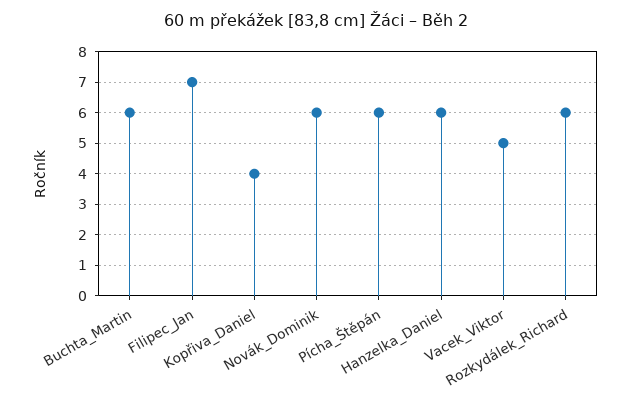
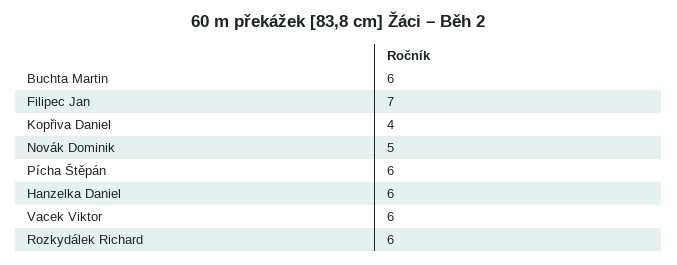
Novák_Dominik: 6 -> 5
Vacek_Viktor: 5 -> 6

